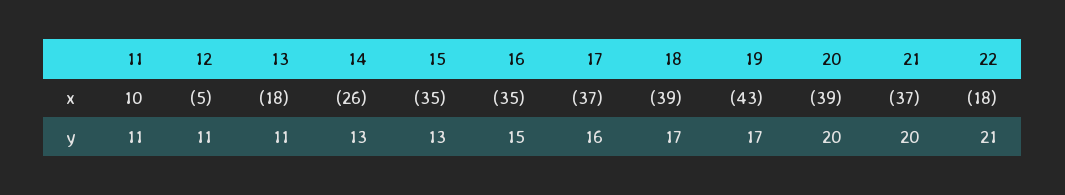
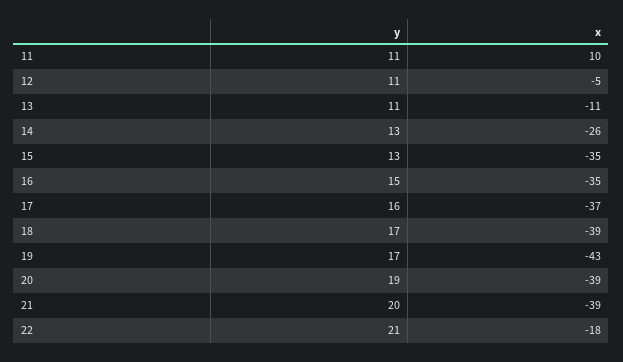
13, x: -18 -> -11
21, x: -37 -> -39
20, y: 20 -> 19

